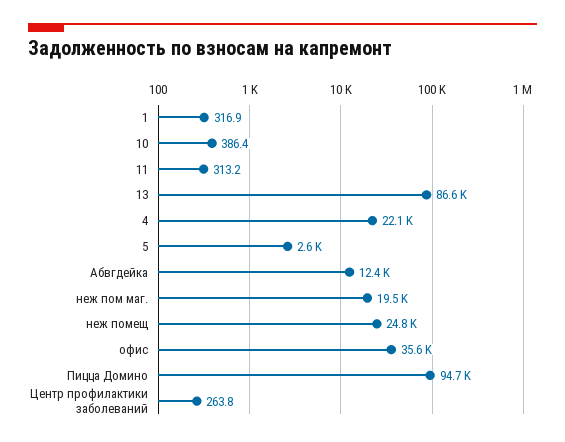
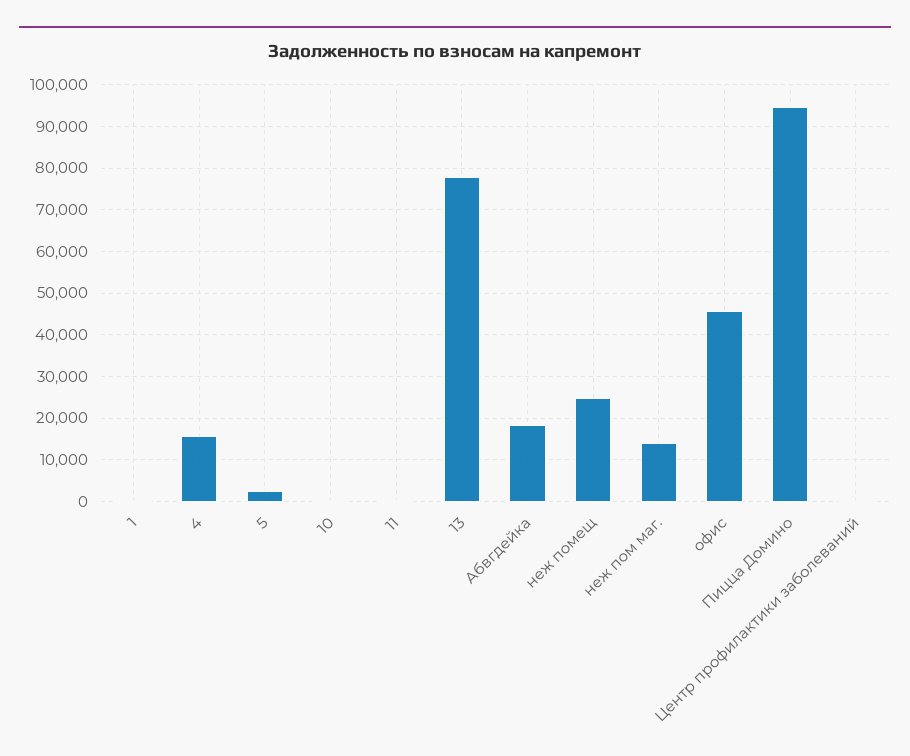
13: 86600 -> 78000
4: 22100 -> 16000
Абвгдейка: 12400 -> 18000
неж пом маг.: 19500 -> 14000
офис: 35600 -> 46000

